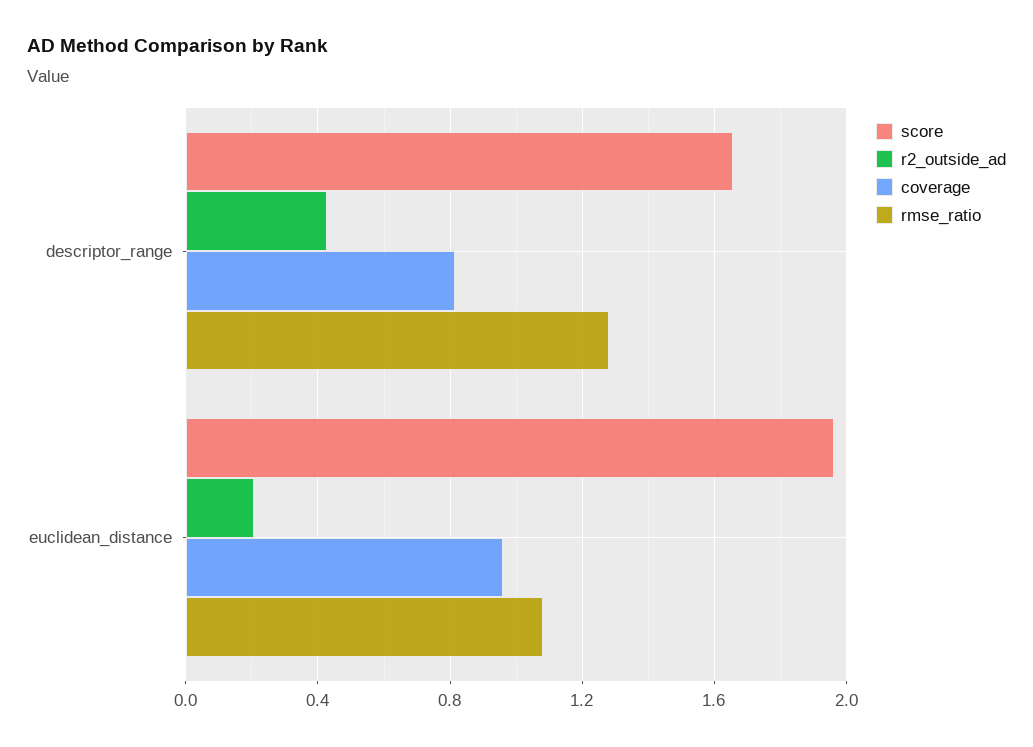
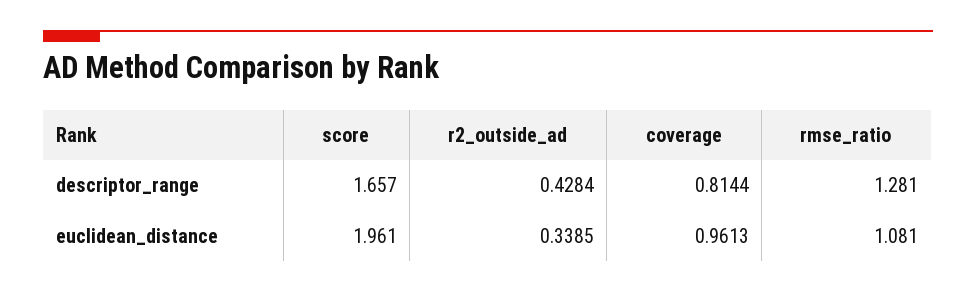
r2_outside_ad, euclidean_distance: 0.2 -> 0.3385

